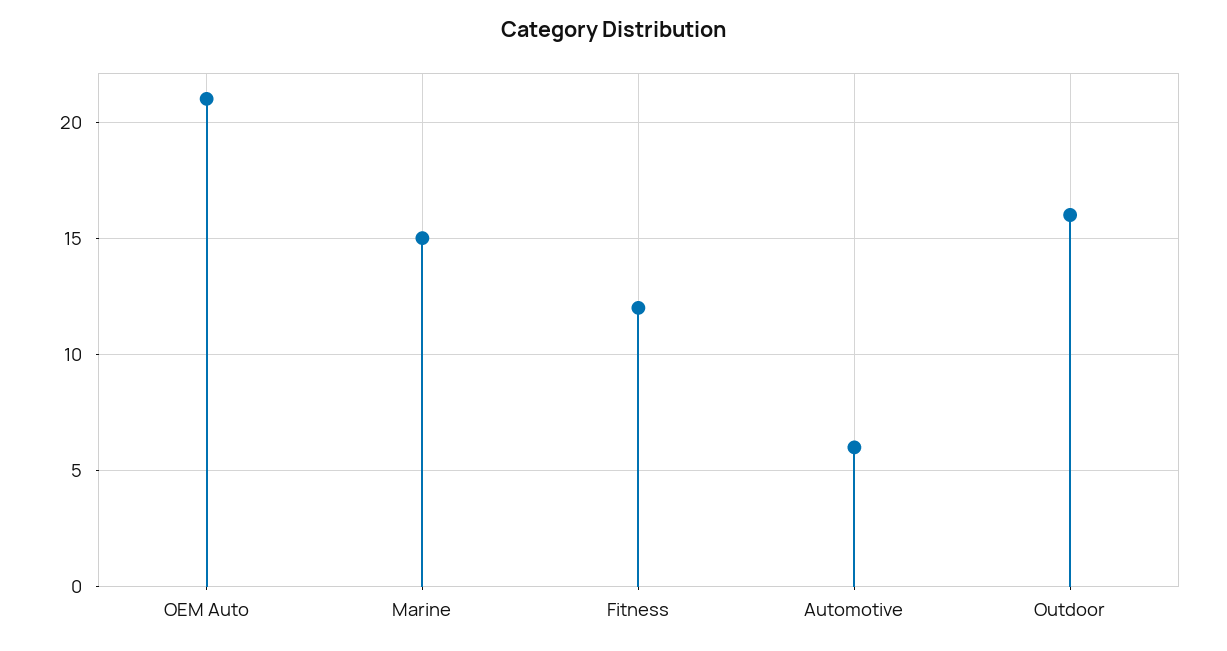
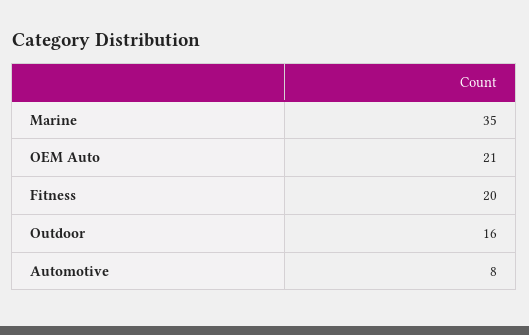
Marine: 15 -> 35
Fitness: 12 -> 20
Automotive: 6 -> 8

